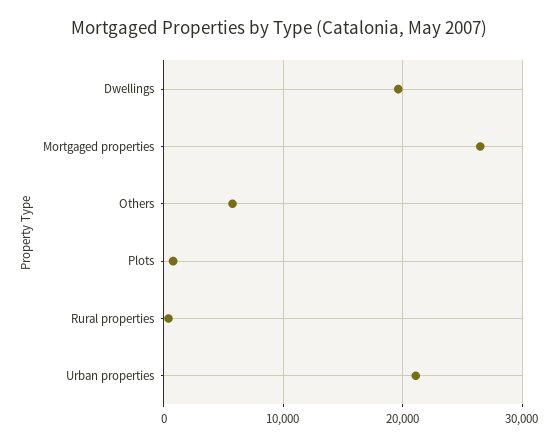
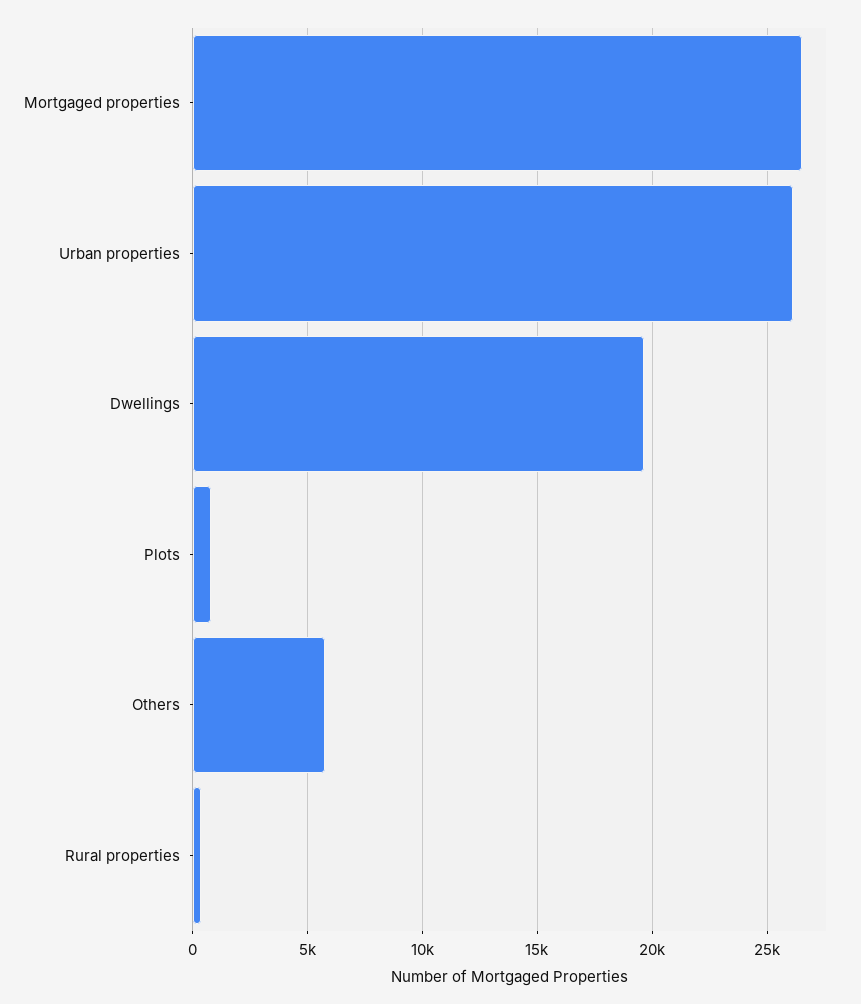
Urban properties: 21000 -> 26000

